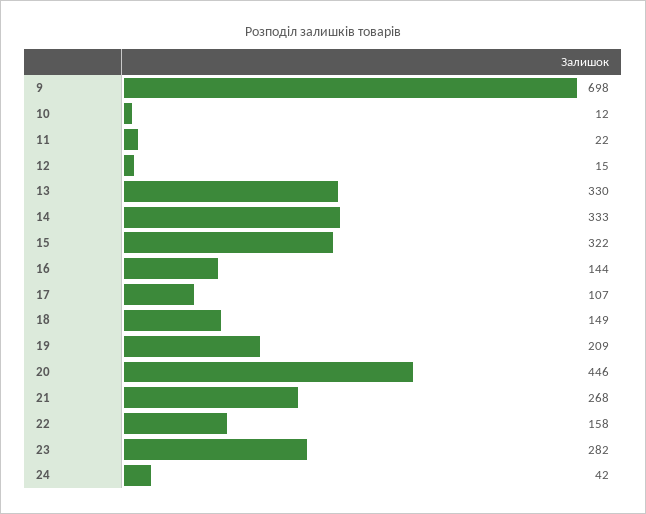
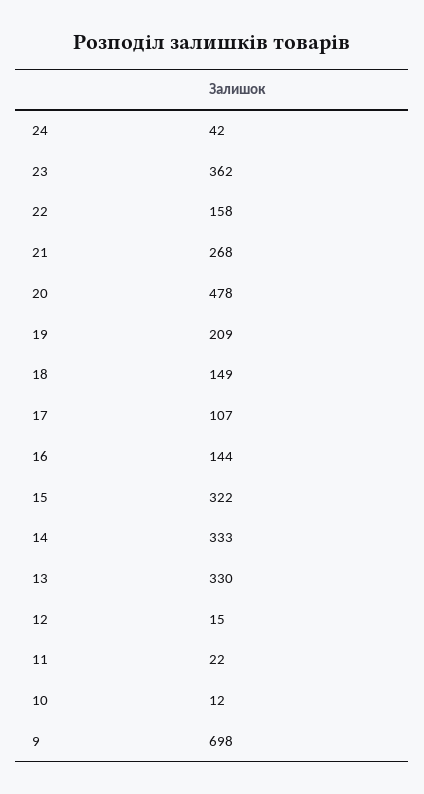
20: 446 -> 478
23: 282 -> 362

